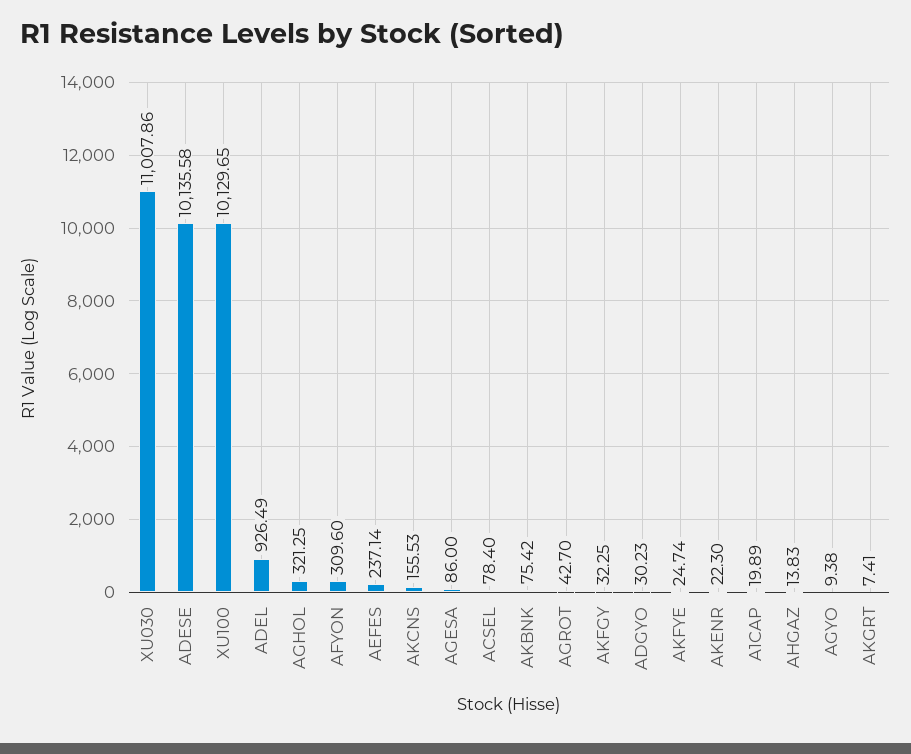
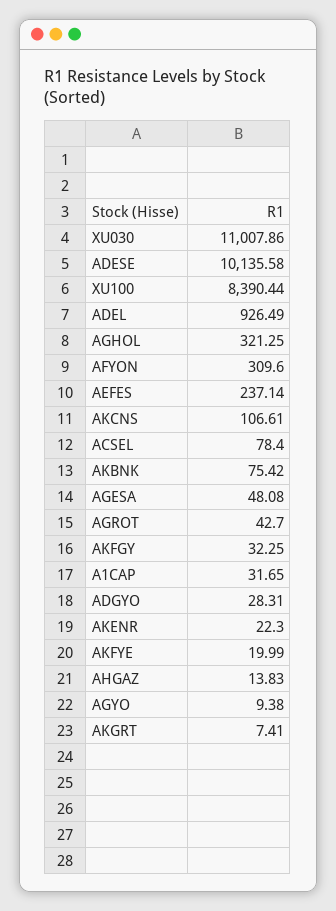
XU100: 10129.65 -> 8390.44
AKCNS: 155.53 -> 106.61
AGESA: 86 -> 48.08
ADGYO: 30.23 -> 28.31
AKFYE: 24.74 -> 19.99
A1CAP: 19.89 -> 31.65

